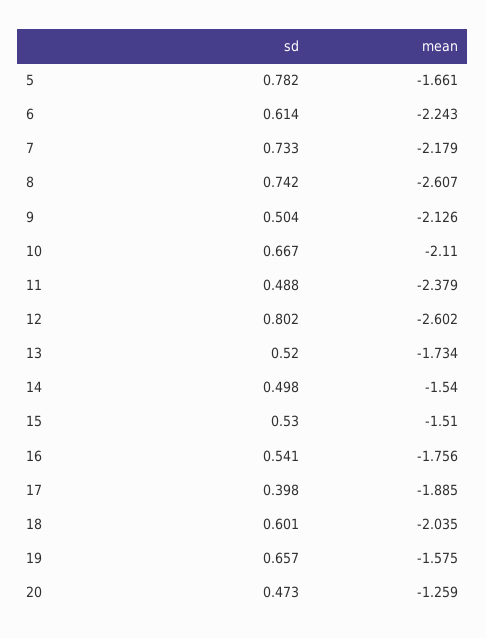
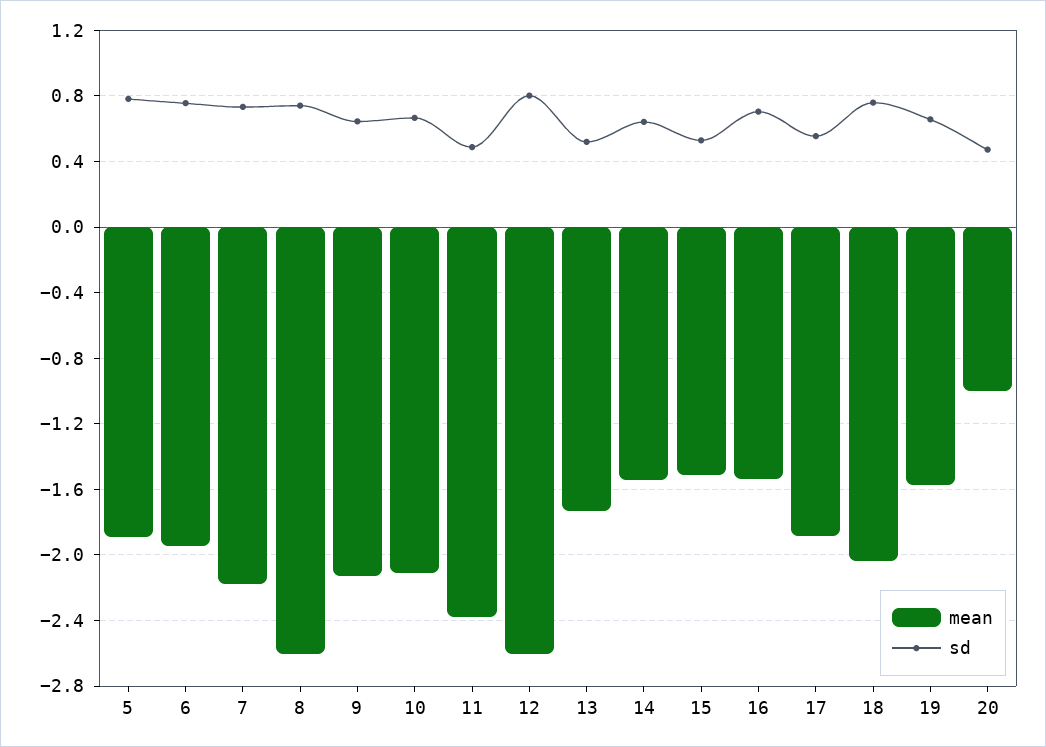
mean, 5: -1.661 -> -1.9
sd, 6: 0.614 -> 0.75
mean, 6: -2.243 -> -1.95
sd, 9: 0.504 -> 0.65
sd, 14: 0.498 -> 0.65
sd, 16: 0.541 -> 0.7
mean, 16: -1.756 -> -1.55
sd, 17: 0.398 -> 0.55
sd, 18: 0.601 -> 0.75
mean, 20: -1.259 -> -1

